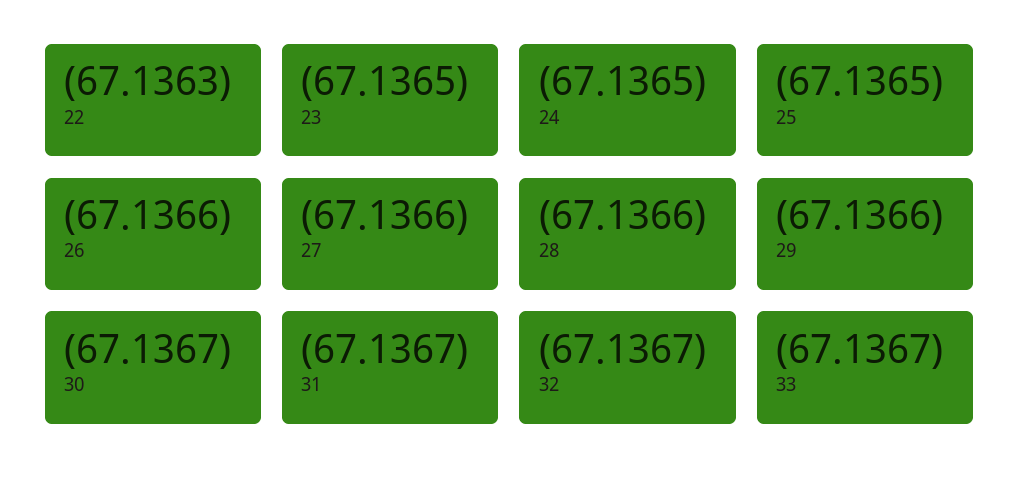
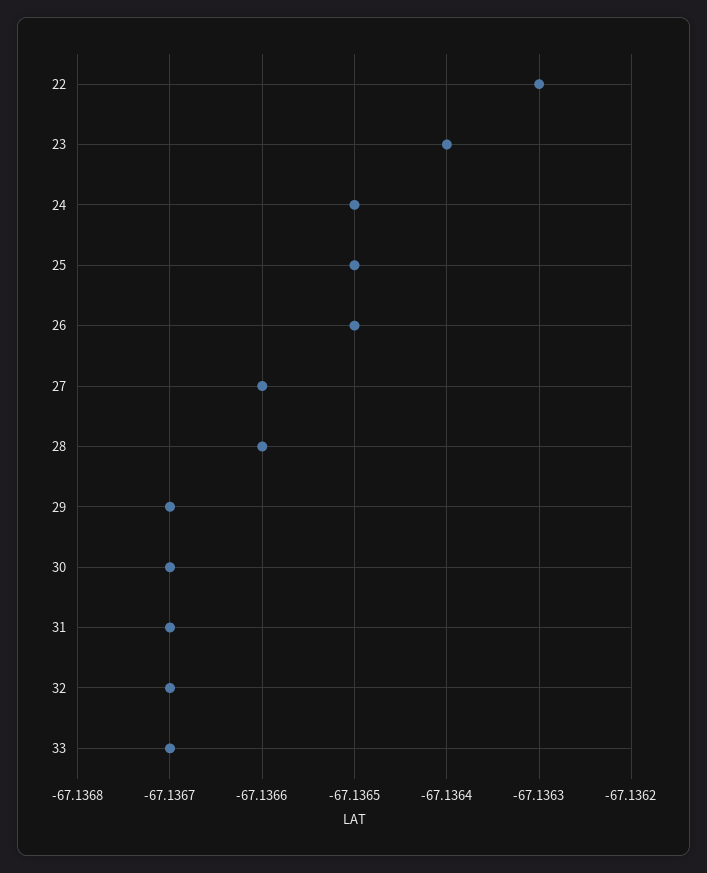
23: -67.1365 -> -67.1364
26: -67.1366 -> -67.1365
29: -67.1366 -> -67.1367

